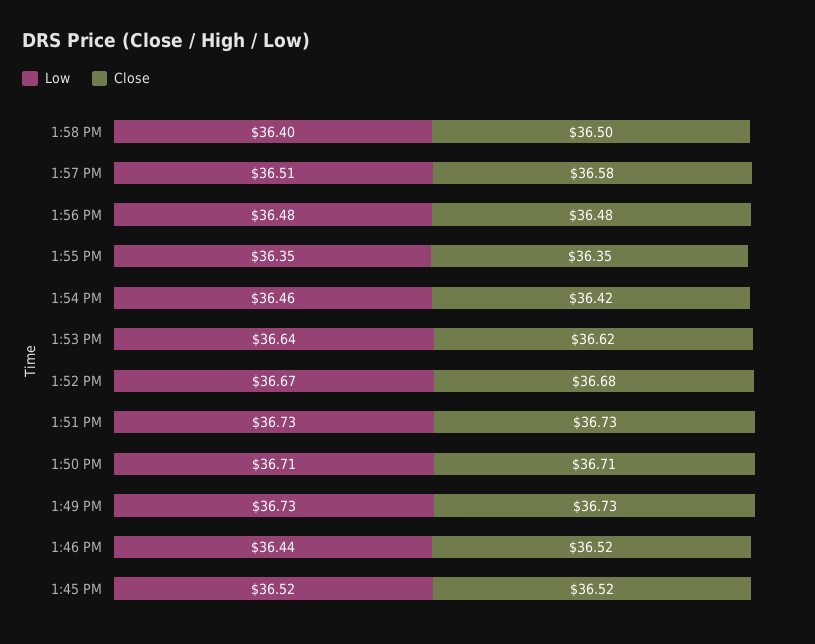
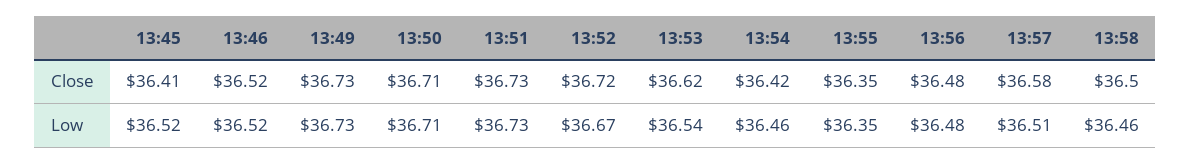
Low, 1:58 PM: 36.4 -> 36.46
Low, 1:53 PM: 36.64 -> 36.54
Close, 1:52 PM: 36.68 -> 36.72
Low, 1:46 PM: 36.44 -> 36.52
Close, 1:45 PM: 36.52 -> 36.41

